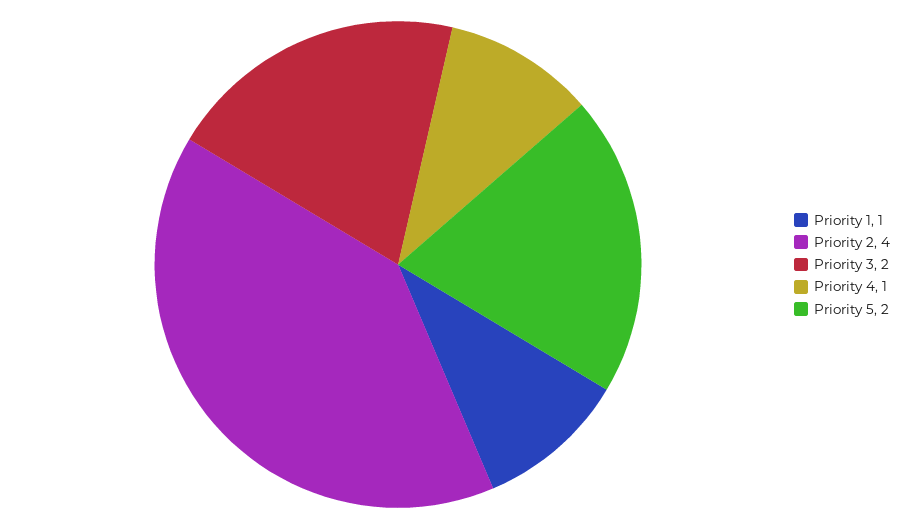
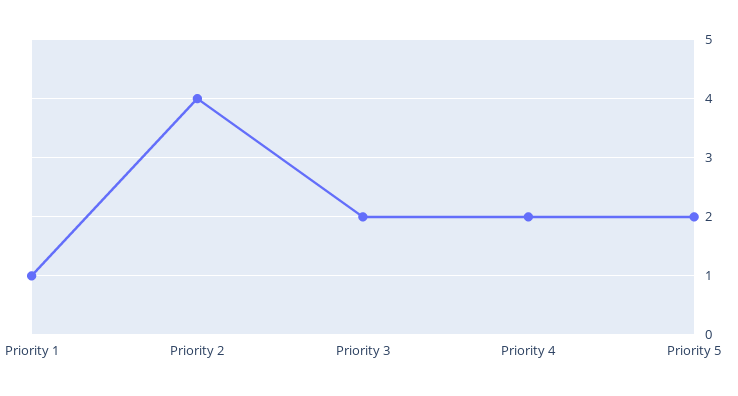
Priority 4: 1 -> 2

